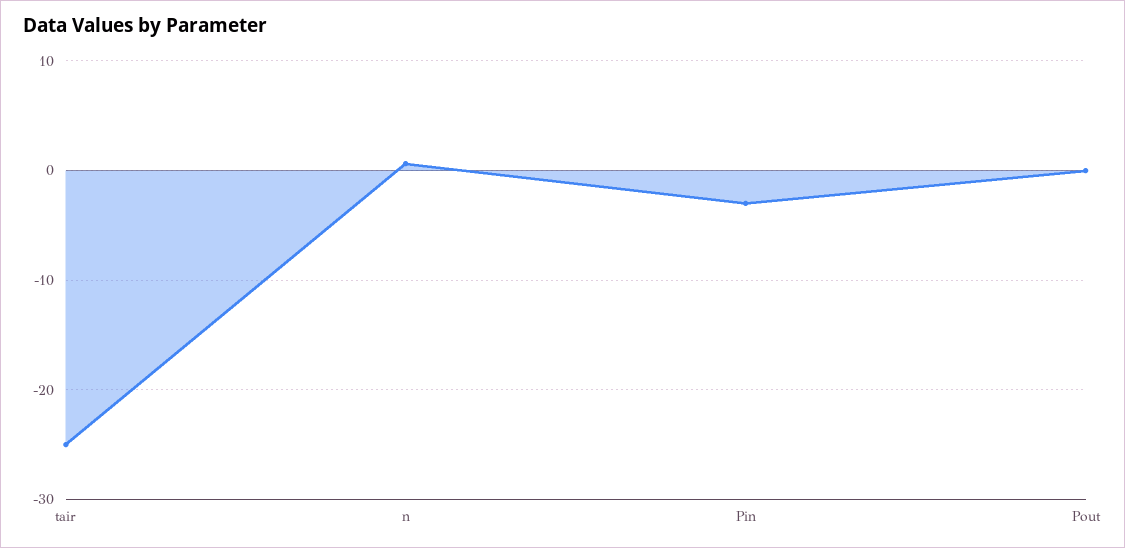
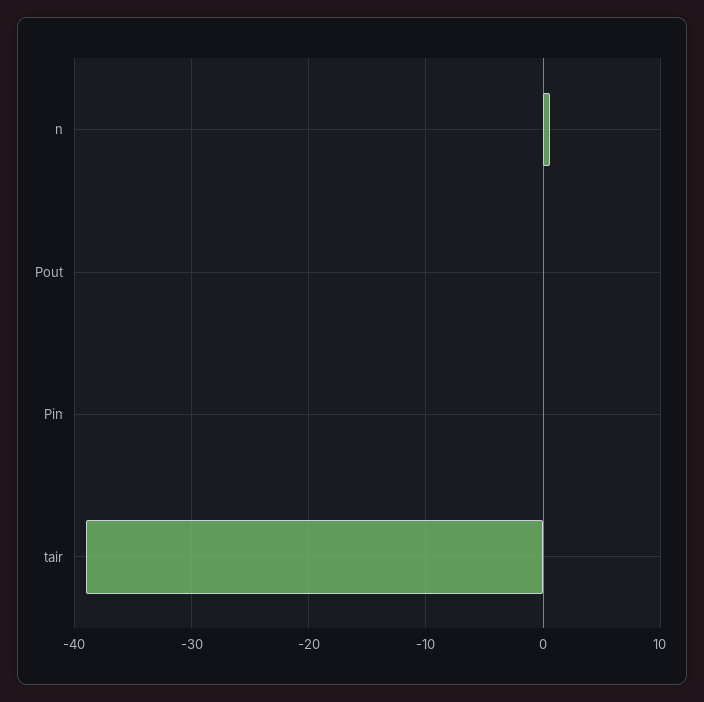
tair: -25 -> -39
Pin: -3 -> 0

